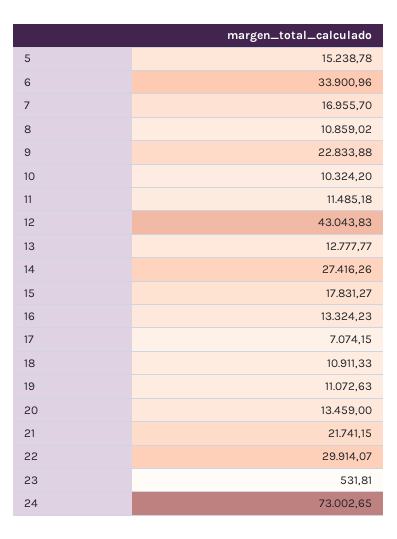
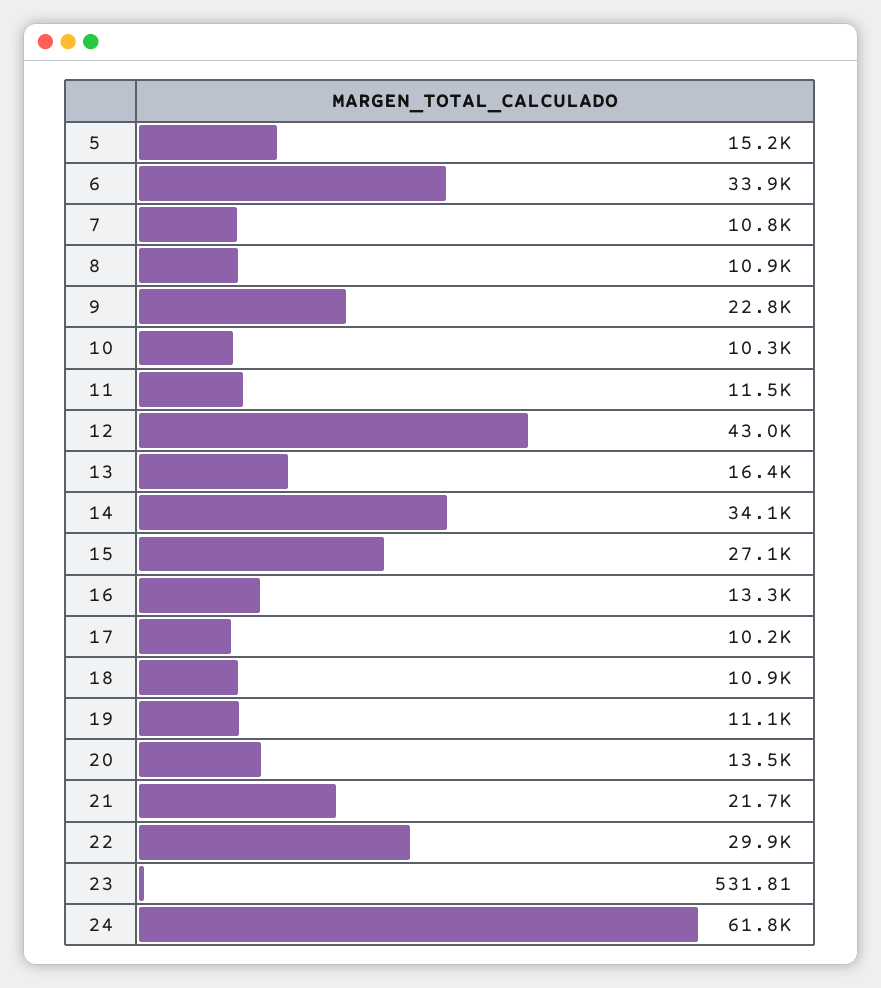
7: 16955.7 -> 10800
13: 12777.77 -> 16400
14: 27416.26 -> 34100
15: 17831.27 -> 27100
17: 7074.15 -> 10200
24: 73002.65 -> 61800

